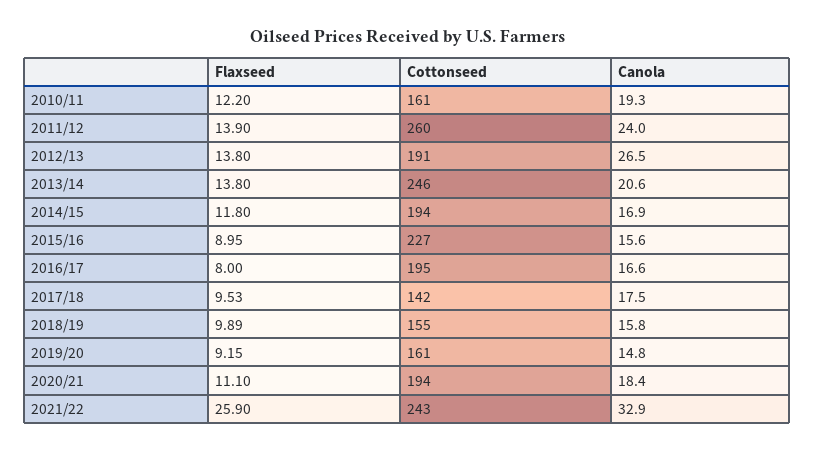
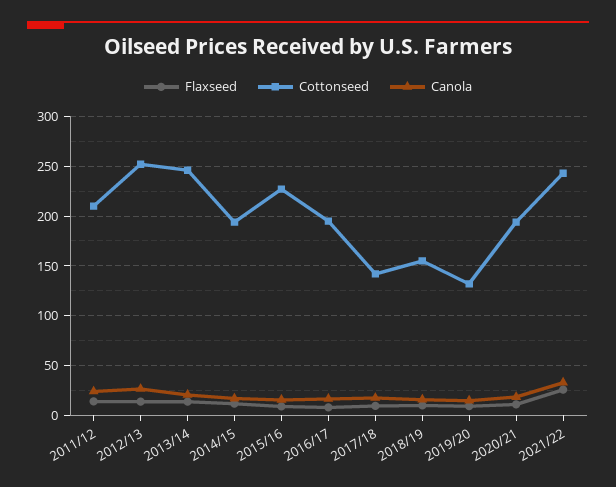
Flaxseed, 2010/11: 12.2 -> none
Cottonseed, 2010/11: 161 -> none
Canola, 2010/11: 19.3 -> none
Cottonseed, 2011/12: 260 -> 210
Cottonseed, 2012/13: 191 -> 250
Cottonseed, 2019/20: 161 -> 130

